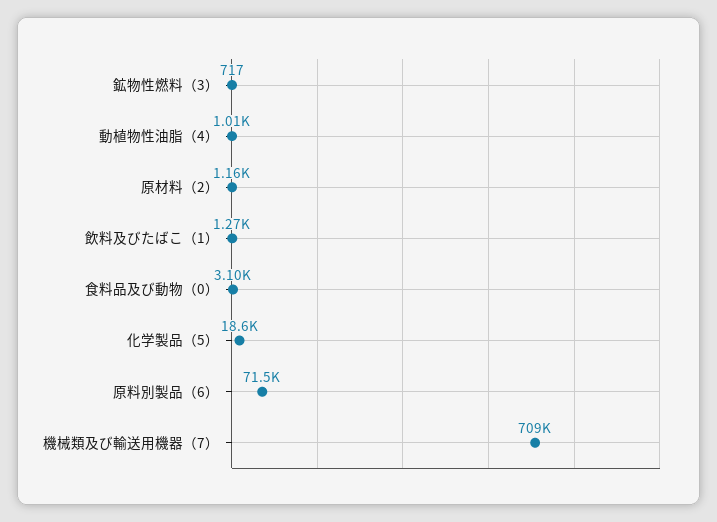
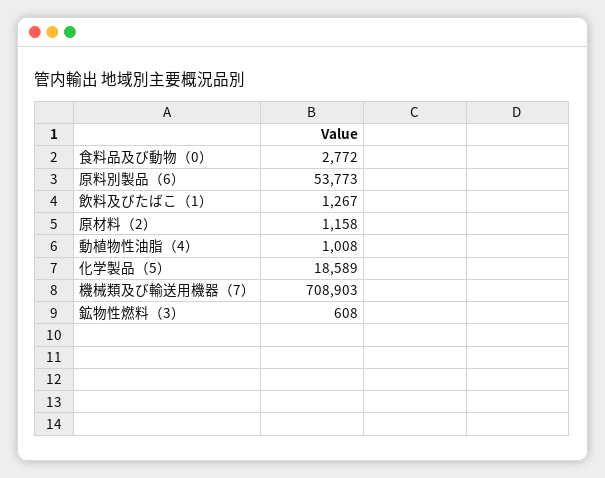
鉱物性燃料（3）: 717 -> 608
食料品及び動物（0）: 3100 -> 2772
原料別製品（6）: 71500 -> 53773

